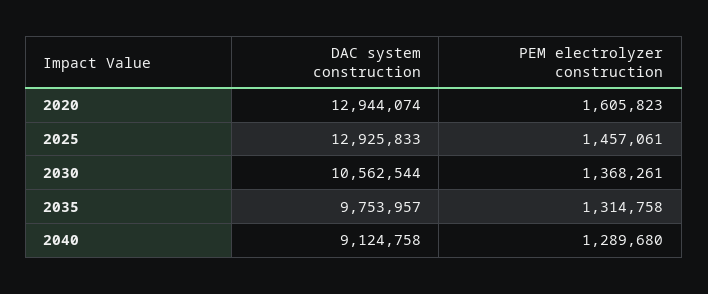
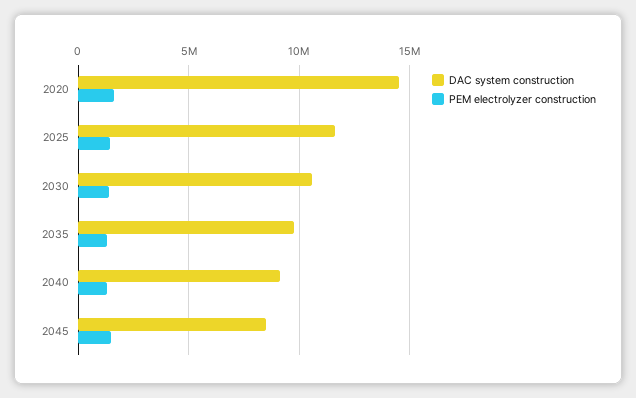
DAC system construction, 2020: 12944074 -> 14500000
DAC system construction, 2025: 12925833 -> 11500000
DAC system construction, 2045: none -> 8500000
PEM electrolyzer construction, 2045: none -> 1500000

